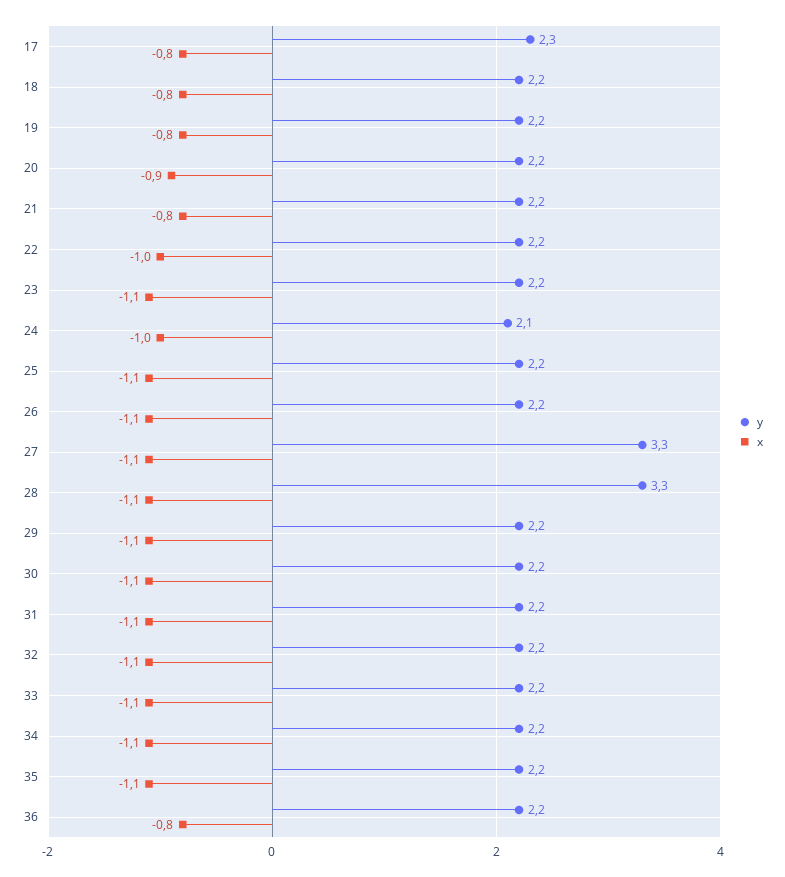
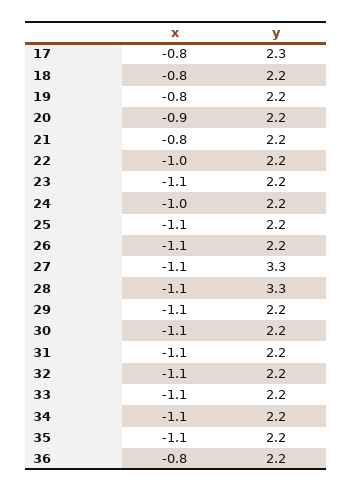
y, 24: 2.1 -> 2.2

